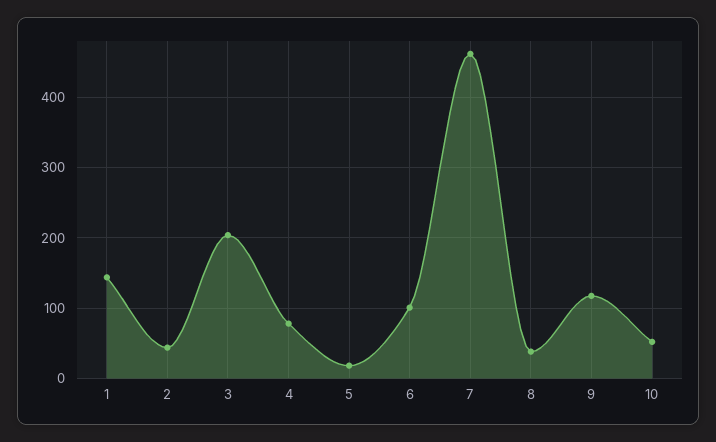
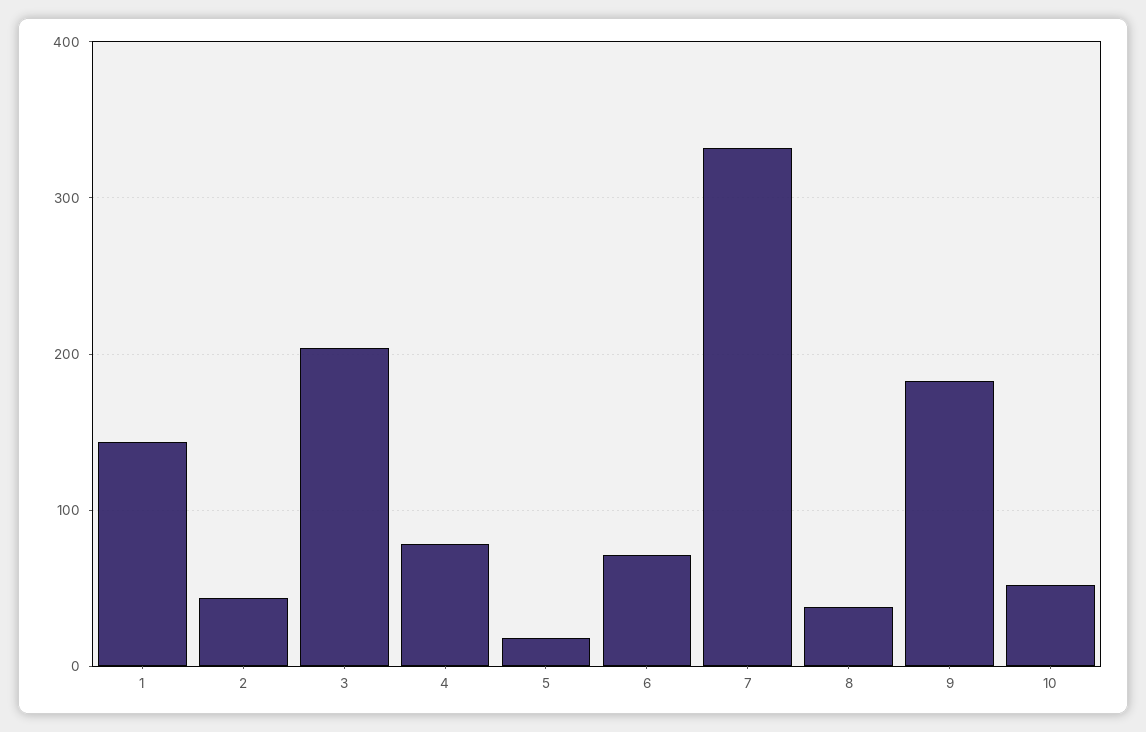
6: 100 -> 70
7: 460 -> 330
9: 120 -> 180

